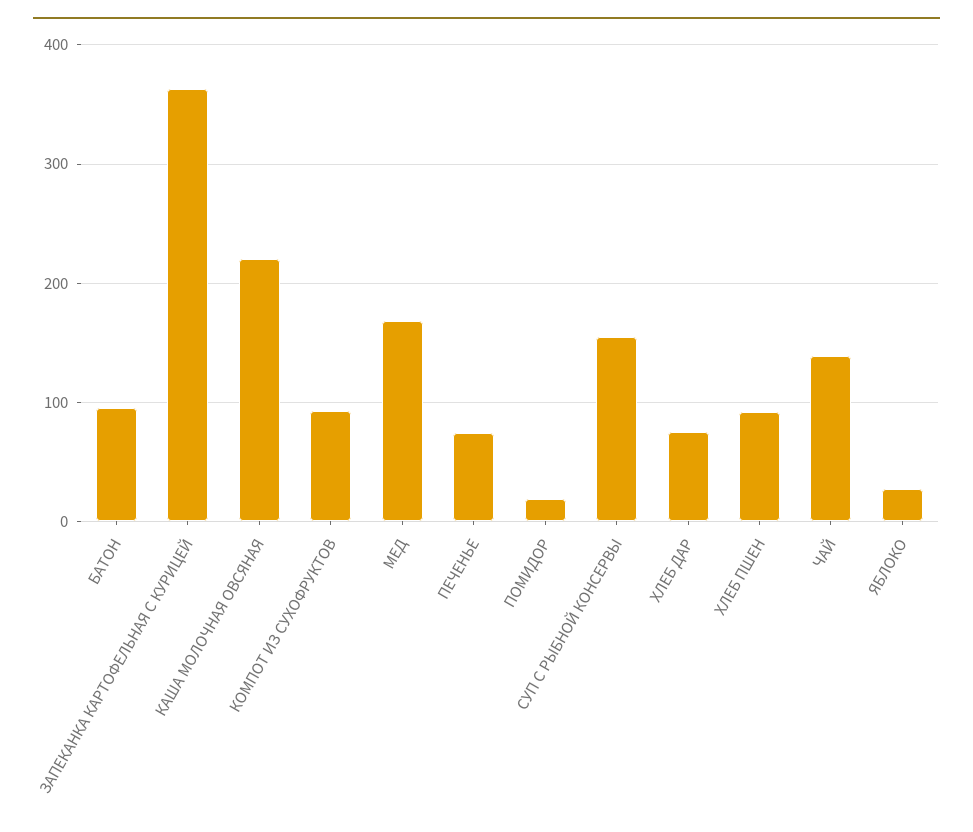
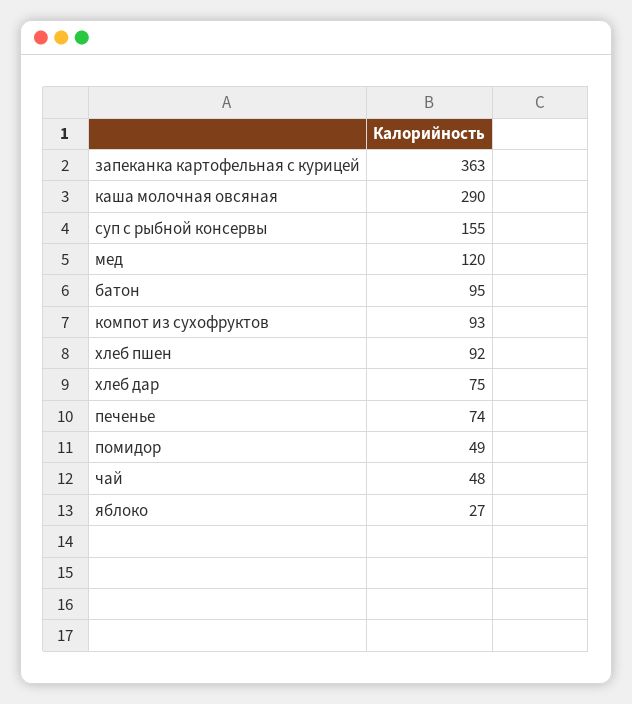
КАША МОЛОЧНАЯ ОВСЯНАЯ: 220 -> 290
МЕД: 170 -> 120
ПОМИДОР: 20 -> 49
ЧАЙ: 140 -> 48

